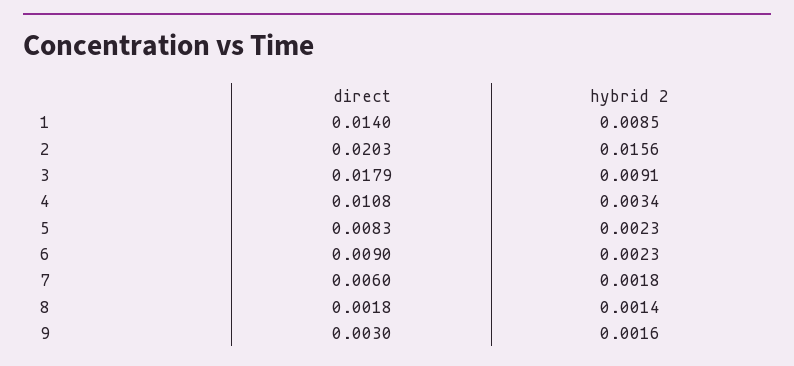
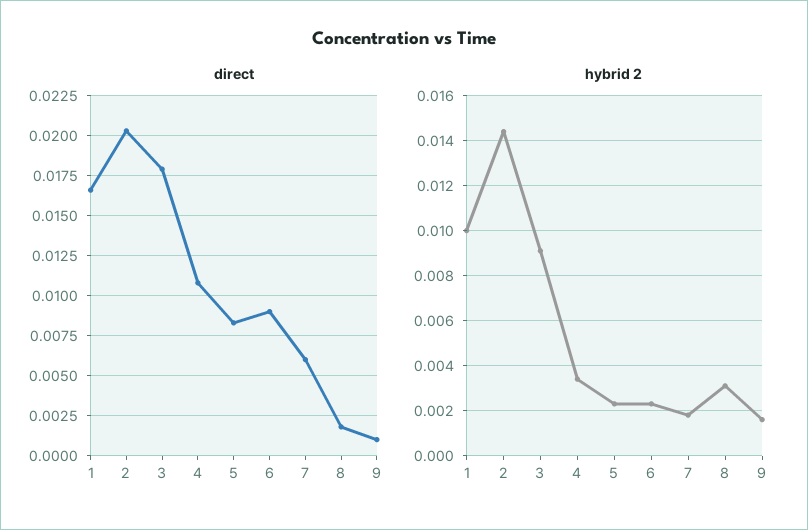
direct, 1: 0.014 -> 0.0165
hybrid 2, 1: 0.0085 -> 0.01
hybrid 2, 2: 0.0156 -> 0.0145
hybrid 2, 8: 0.0014 -> 0.003
direct, 9: 0.003 -> 0.001

